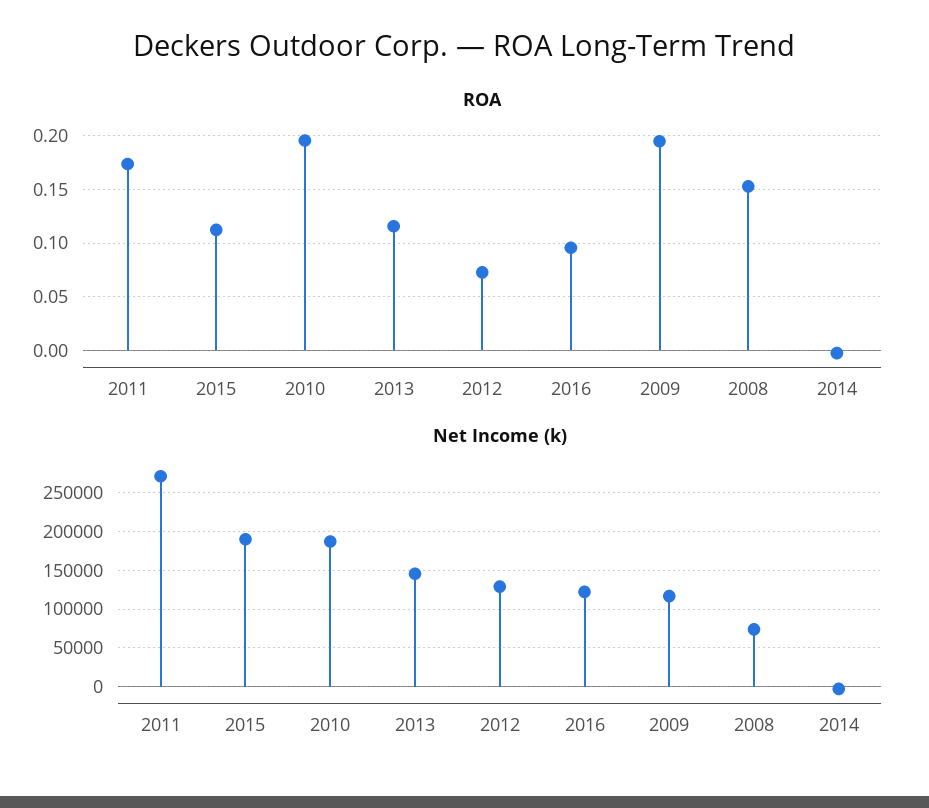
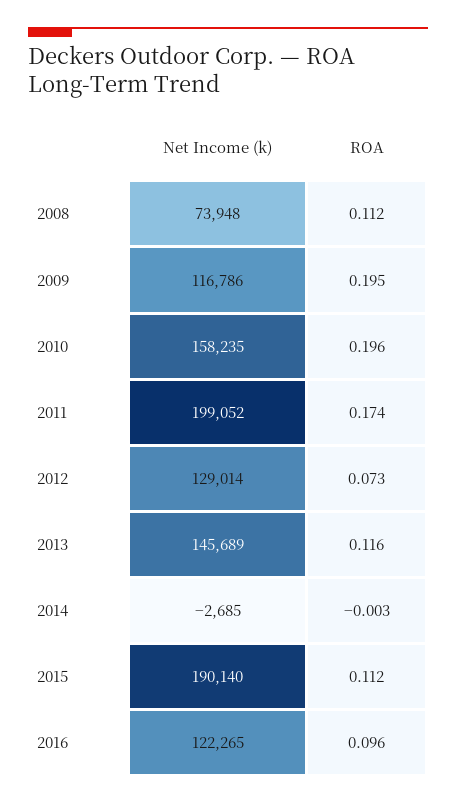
ROA, 2008: 0.15 -> 0.112
Net Income (k), 2011: 270000 -> 199052
Net Income (k), 2010: 190000 -> 158235

